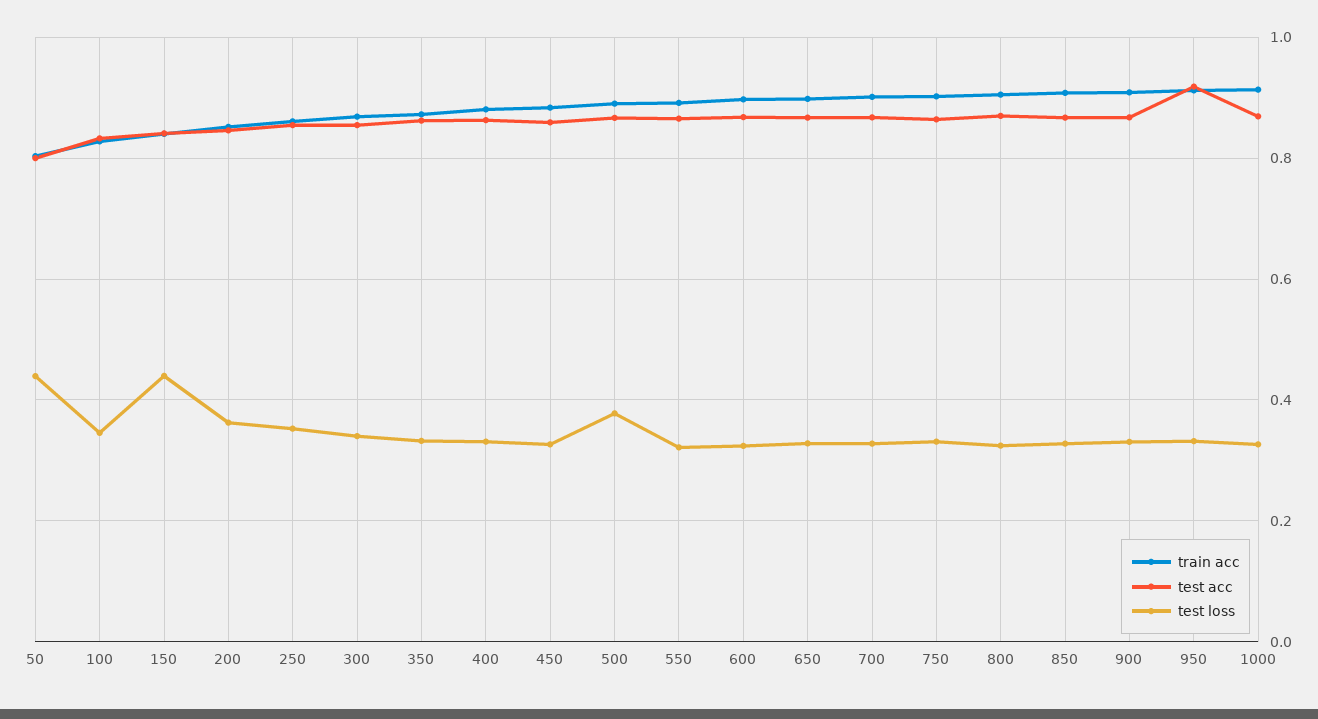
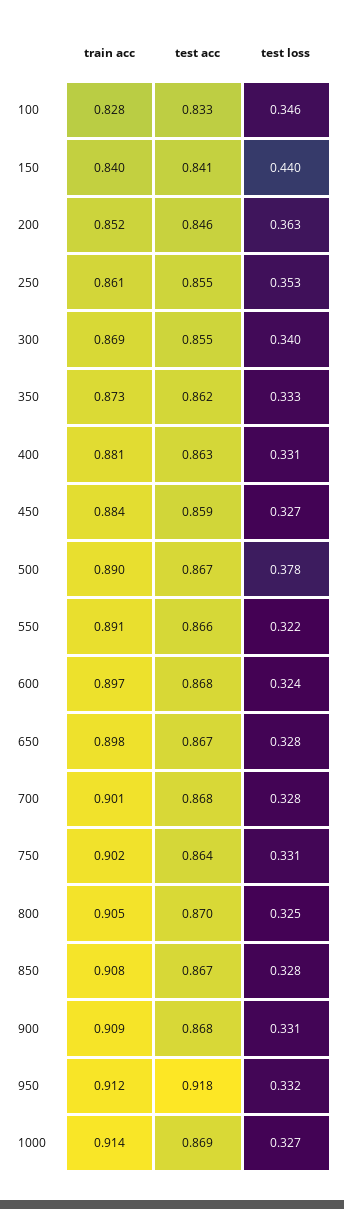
train acc, 50: 0.8 -> none
test acc, 50: 0.8 -> none
test loss, 50: 0.44 -> none

